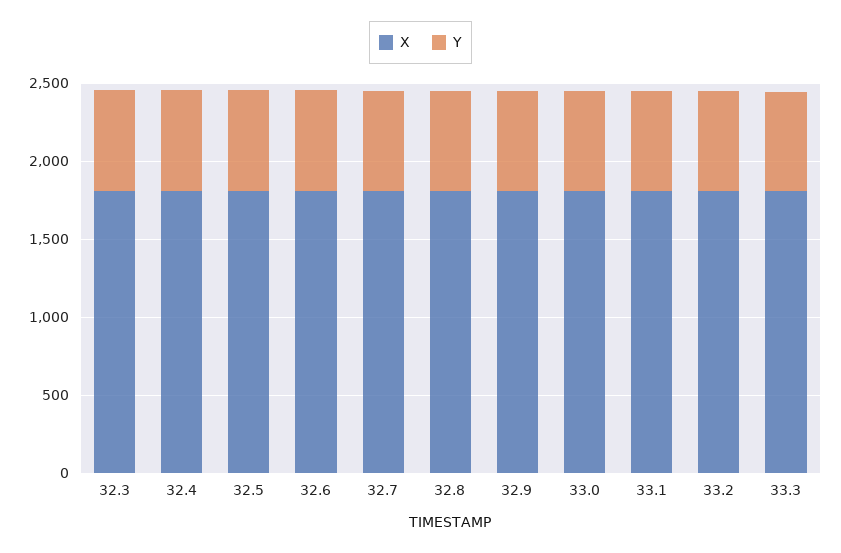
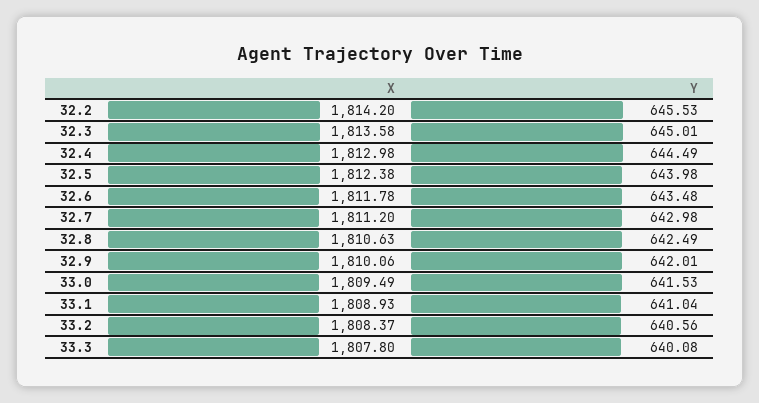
X, 32.2: none -> 1814.2
Y, 32.2: none -> 645.53

